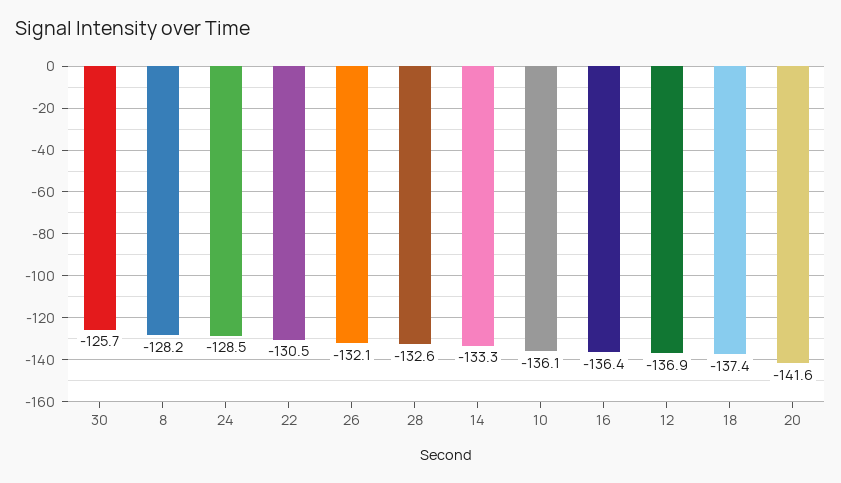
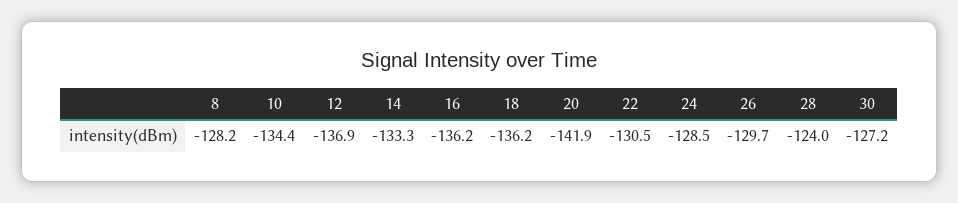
30: -125.7 -> -127.2
26: -132.1 -> -129.7
28: -132.6 -> -124
10: -136.1 -> -134.4
16: -136.4 -> -136.2
18: -137.4 -> -136.2
20: -141.6 -> -141.9

